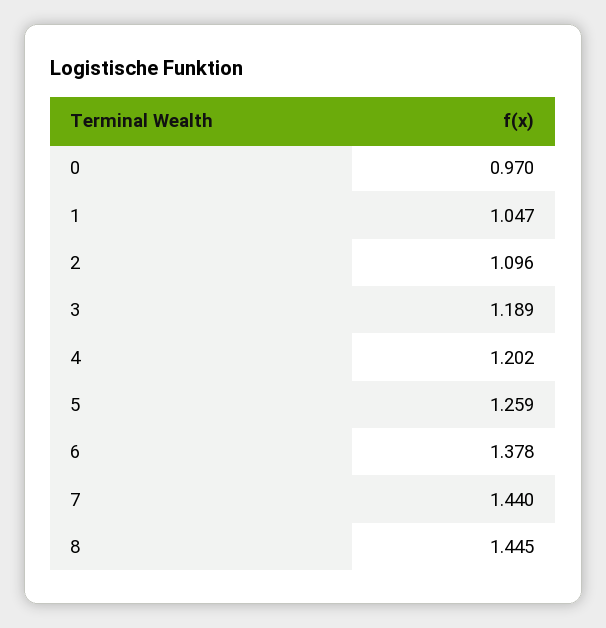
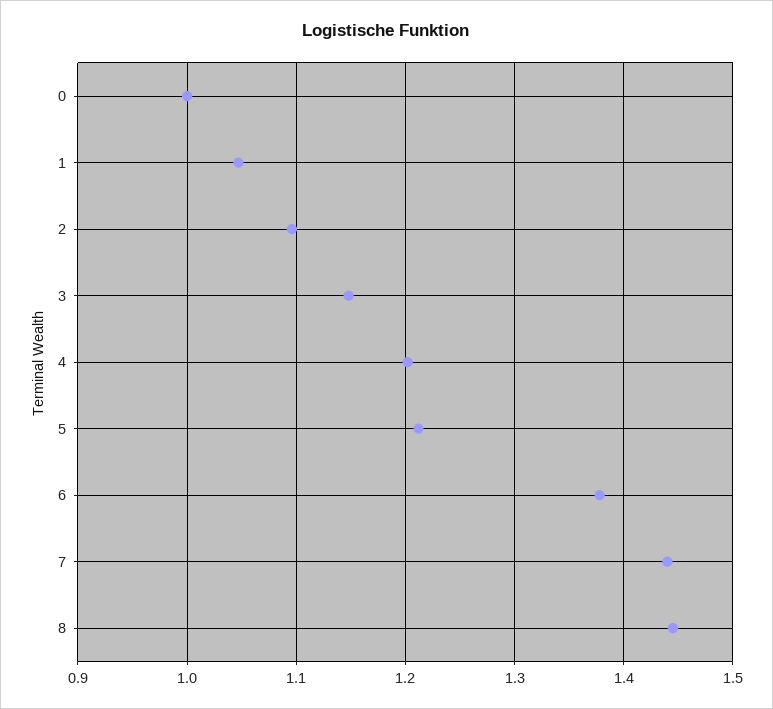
0: 0.97 -> 1
3: 1.189 -> 1.15
5: 1.259 -> 1.21

